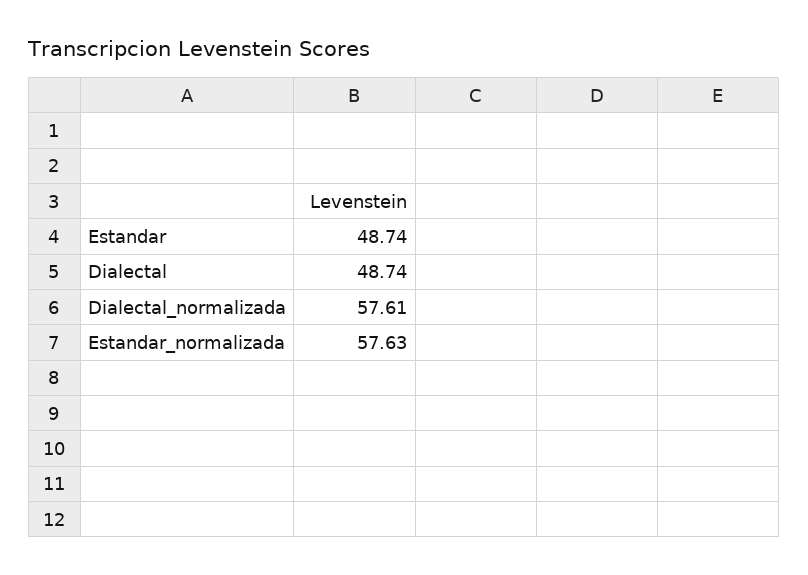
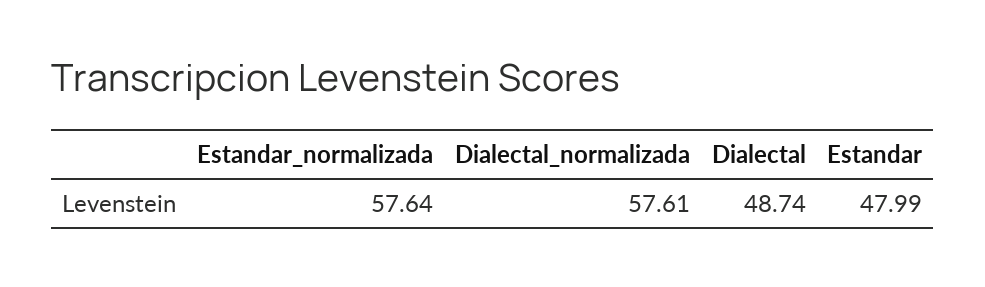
Estandar: 48.74 -> 47.99
Estandar_normalizada: 57.63 -> 57.64

